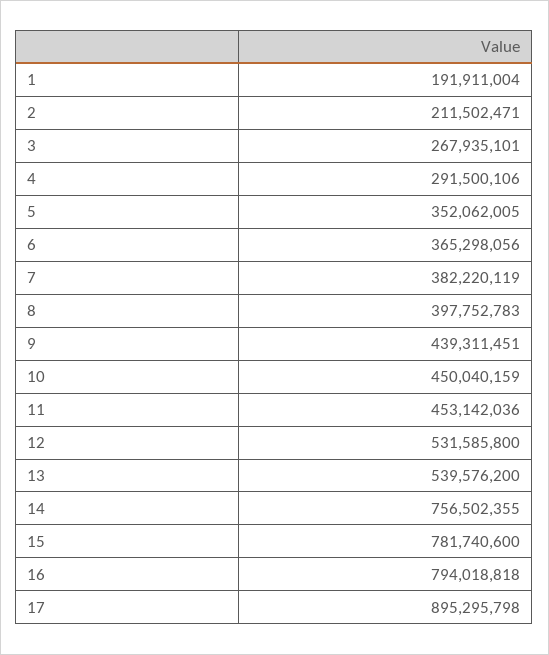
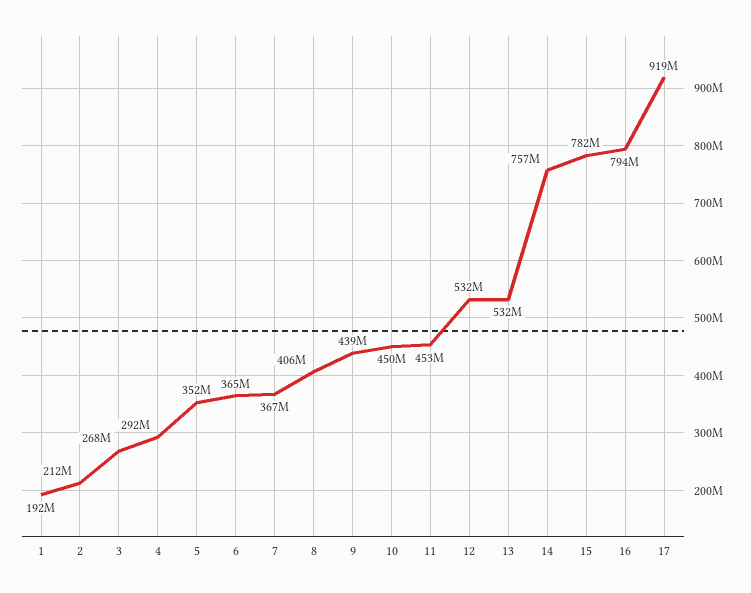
7: 382220119 -> 367000000
8: 397752783 -> 406000000
13: 539576200 -> 532000000
17: 895295798 -> 919000000

